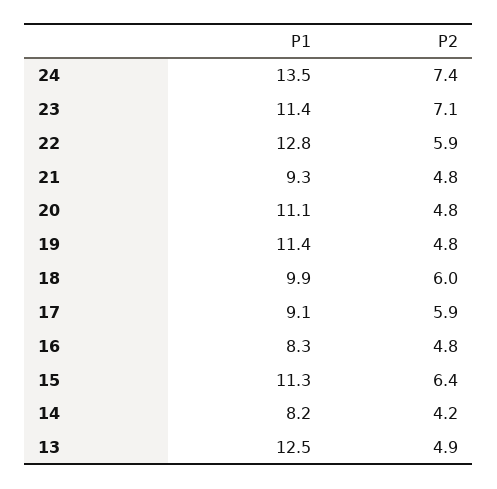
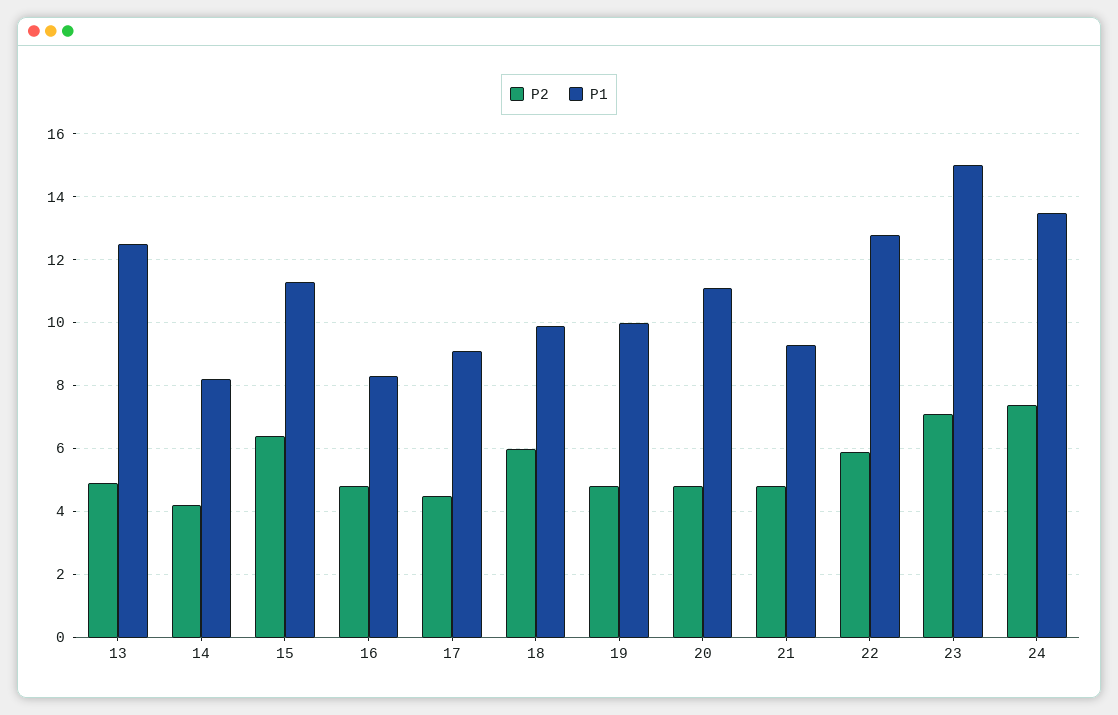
P1, 23: 11.4 -> 15
P1, 19: 11.4 -> 10
P2, 17: 5.9 -> 4.5

